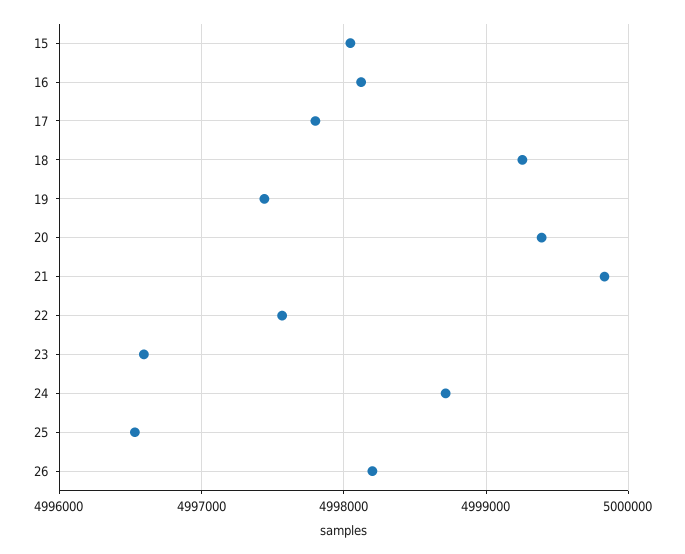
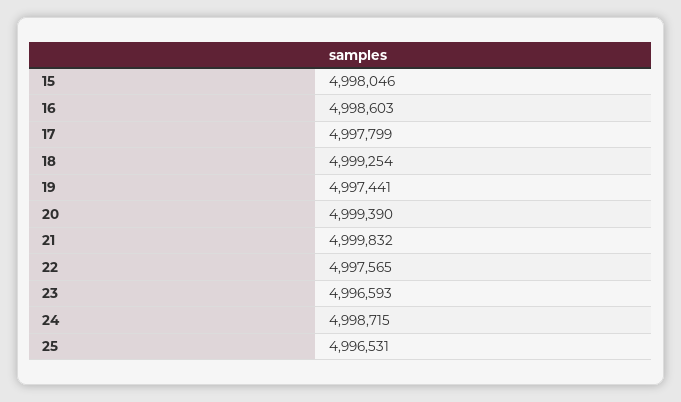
16: 4998100 -> 4998603
26: 4998200 -> none

